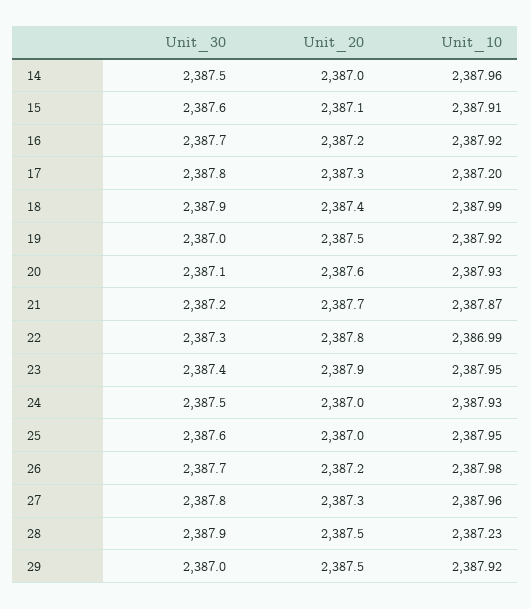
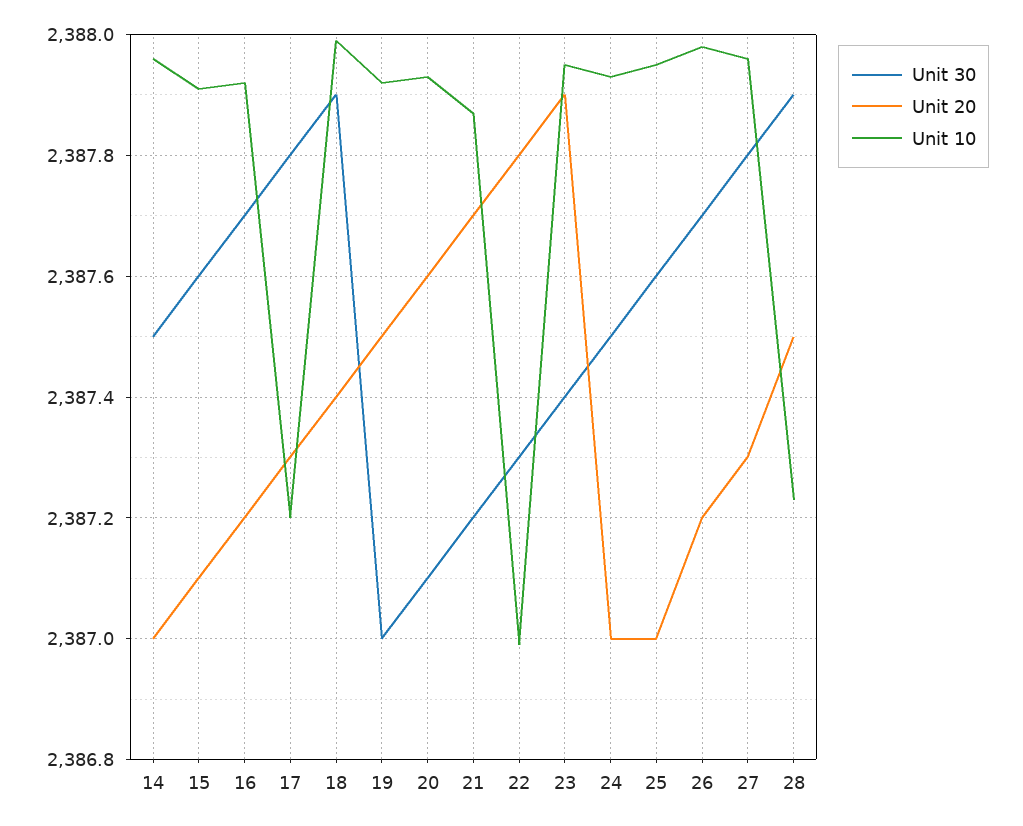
Unit_30, 29: 2387 -> none
Unit_20, 29: 2387.5 -> none
Unit_10, 29: 2387.92 -> none

